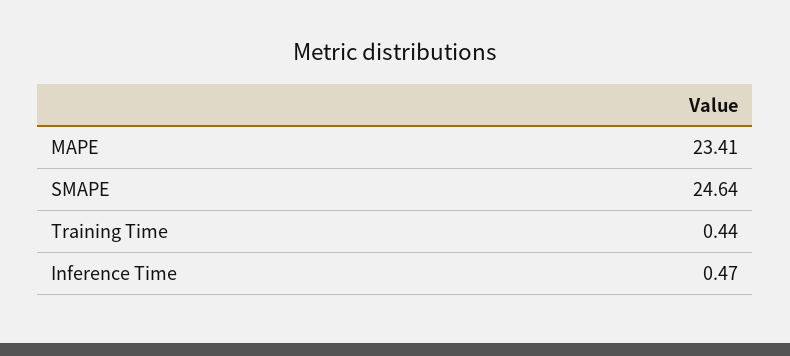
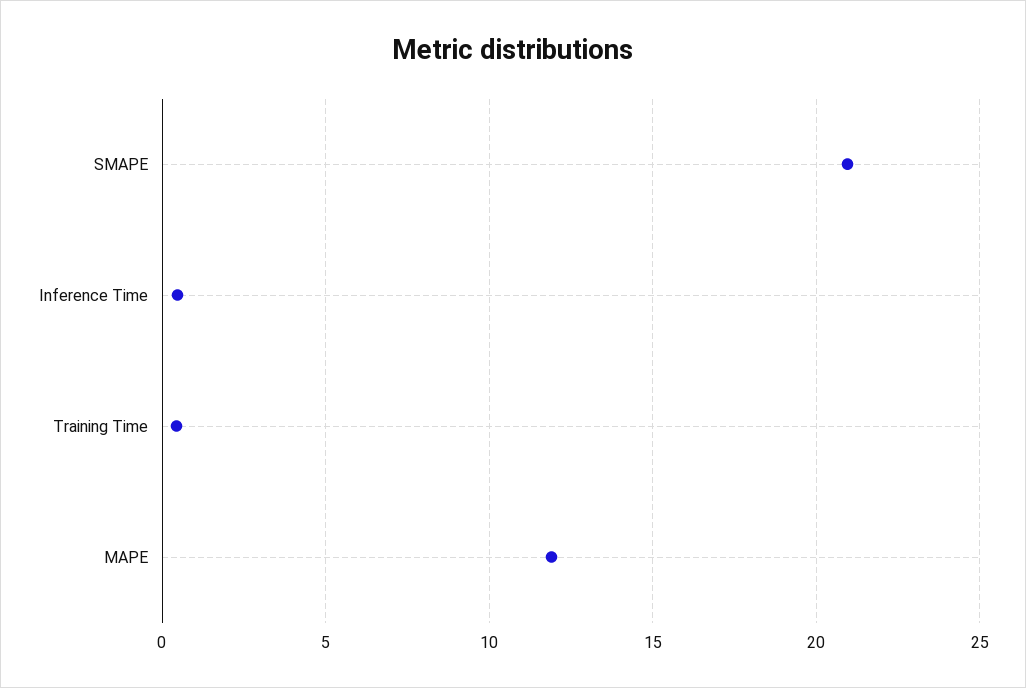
MAPE: 23.41 -> 12
SMAPE: 24.64 -> 21

